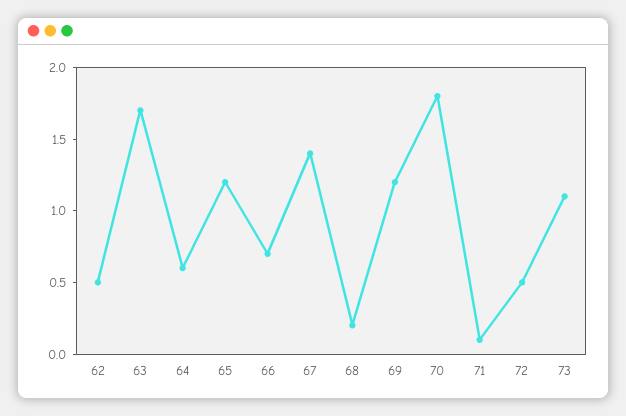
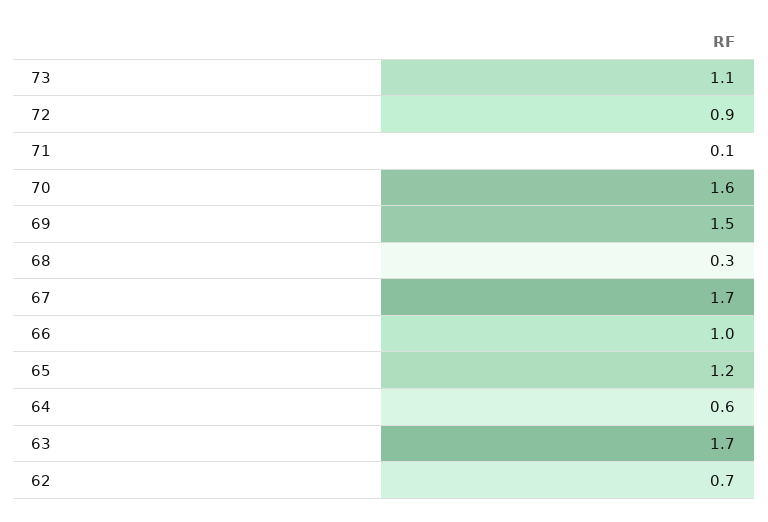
62: 0.5 -> 0.7
66: 0.7 -> 1
67: 1.4 -> 1.7
68: 0.2 -> 0.3
69: 1.2 -> 1.5
70: 1.8 -> 1.6
72: 0.5 -> 0.9

